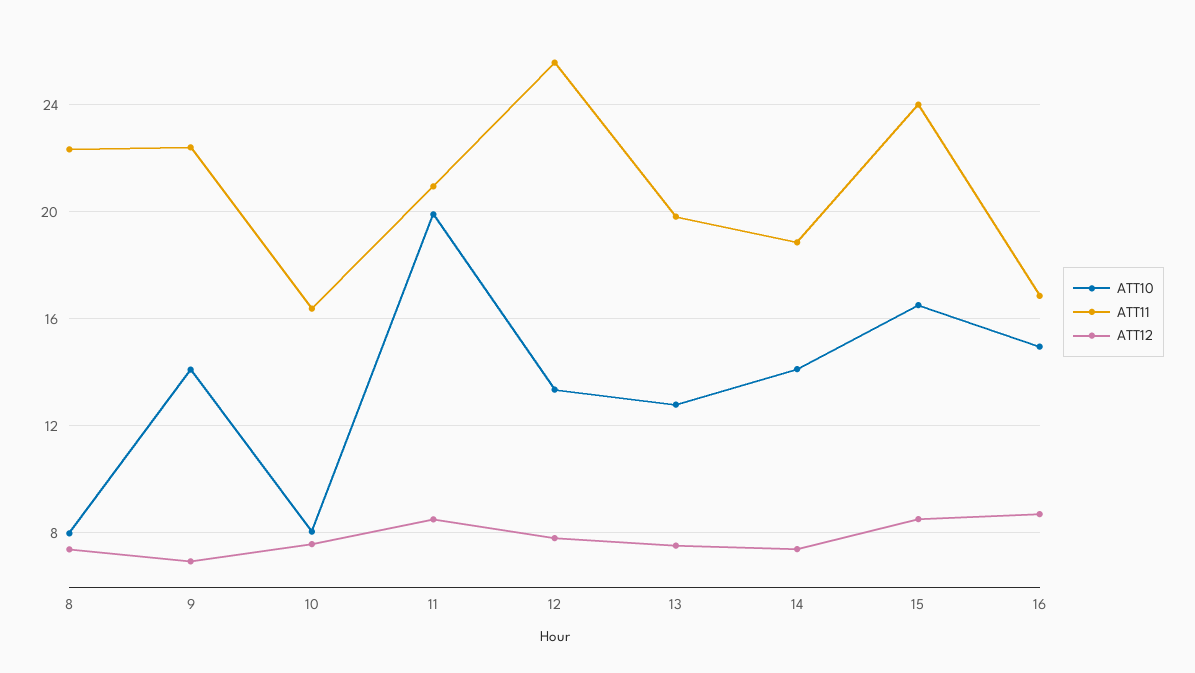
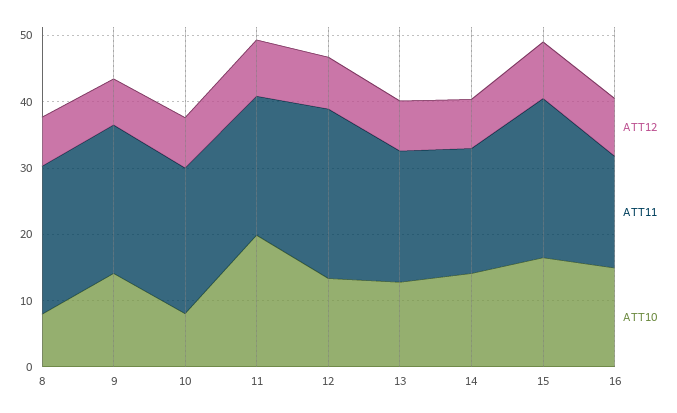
ATT11, 10: 16.5 -> 22

